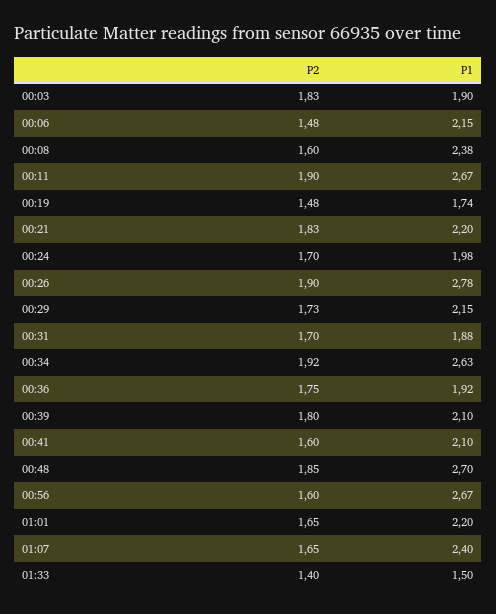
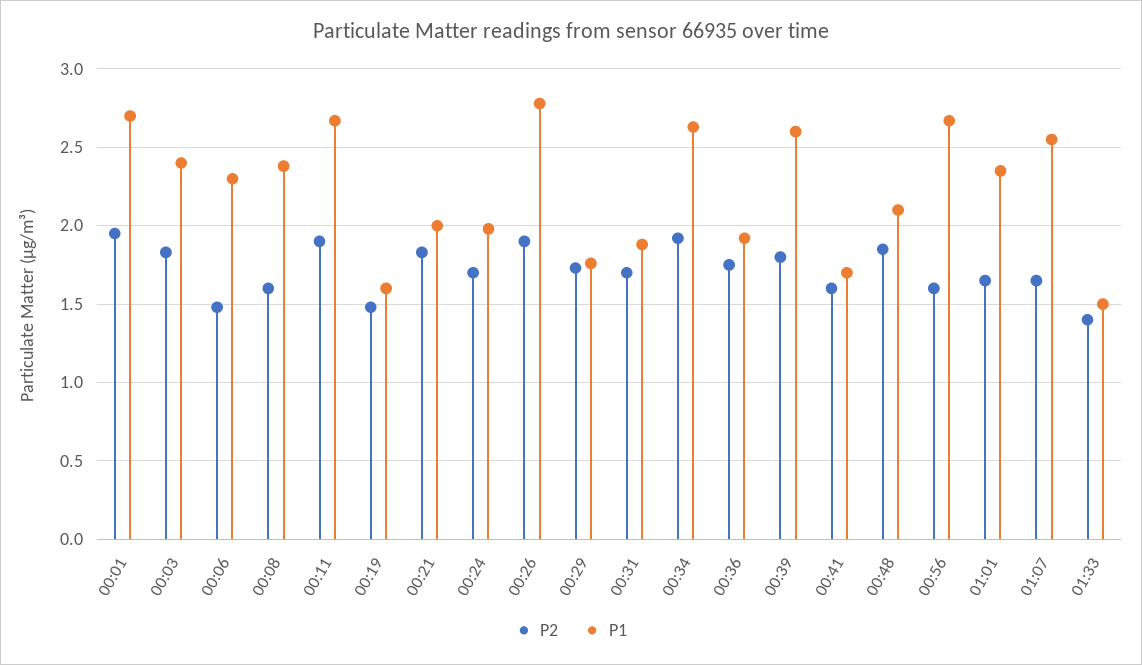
P1, 00:03: 1.9 -> 2.4
P1, 00:06: 2.15 -> 2.3
P1, 00:19: 1.74 -> 1.6
P1, 00:21: 2.2 -> 2
P1, 00:29: 2.15 -> 1.75
P1, 00:39: 2.1 -> 2.6
P1, 00:41: 2.1 -> 1.7
P1, 00:48: 2.7 -> 2.1
P1, 01:01: 2.2 -> 2.35
P1, 01:07: 2.4 -> 2.55
P2, 00:01: none -> 1.95
P1, 00:01: none -> 2.7

